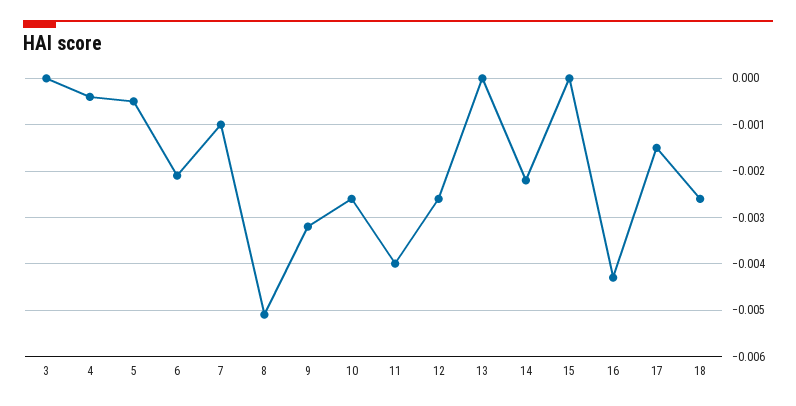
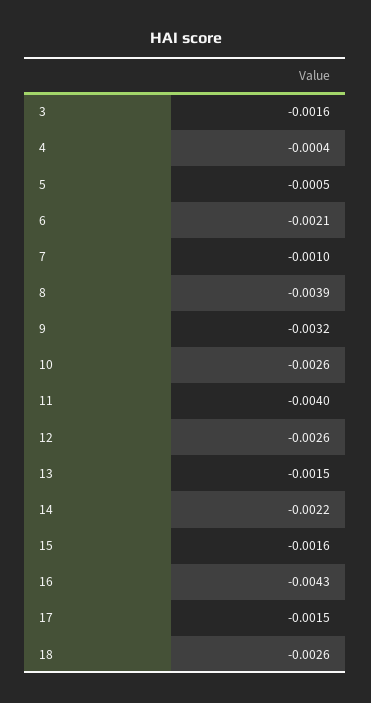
3: 0 -> -0.0016
8: -0.005 -> -0.0039
13: 0 -> -0.0015
15: 0 -> -0.0016

